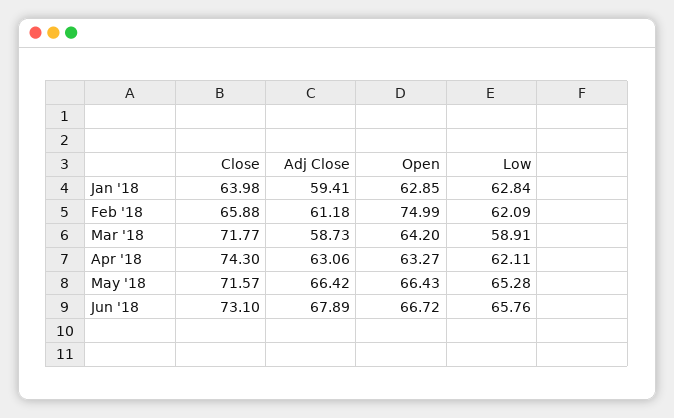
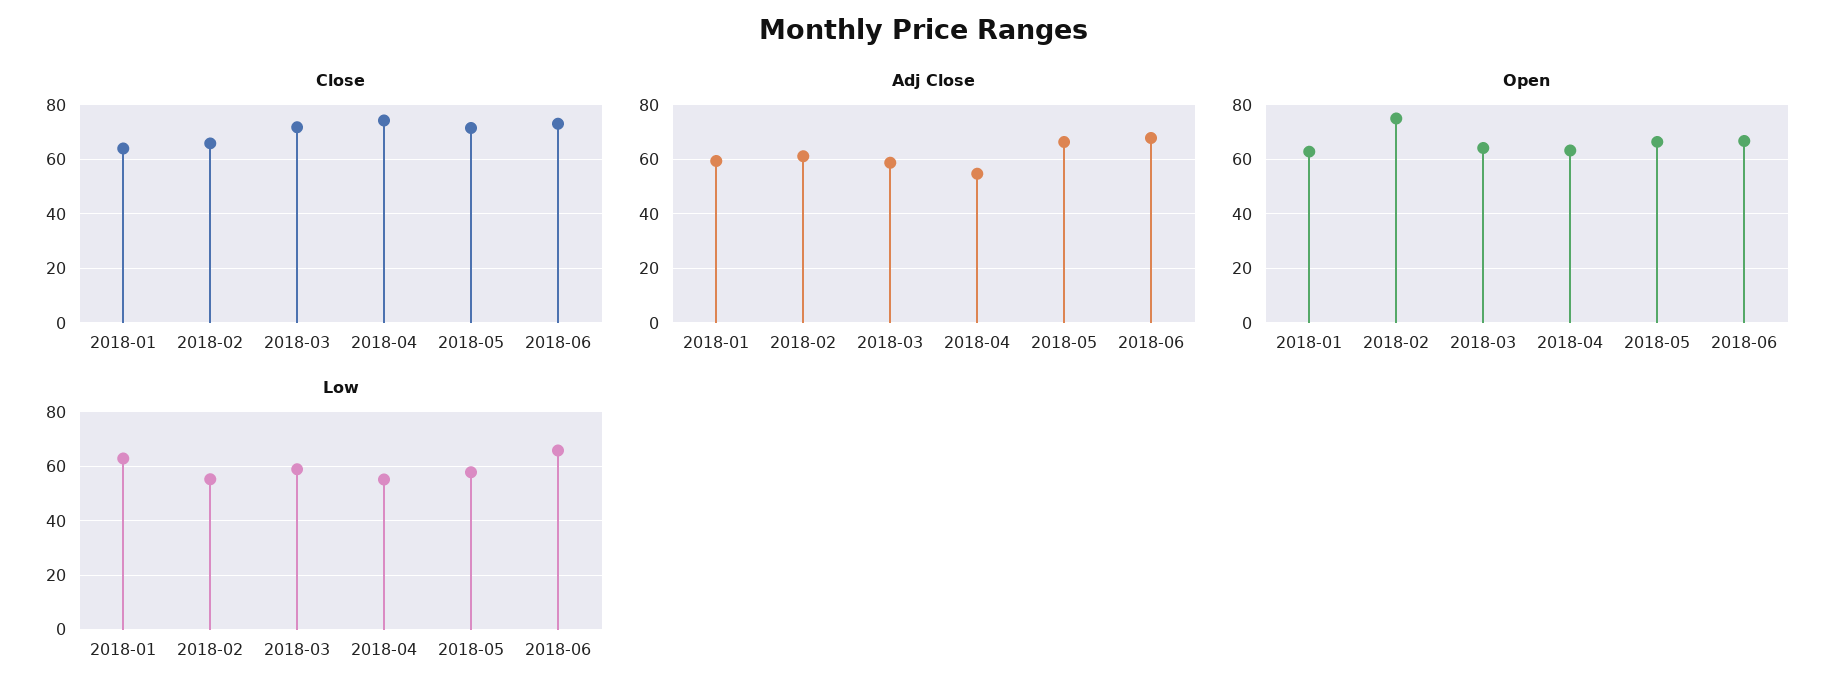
Low, Feb '18: 62.09 -> 55
Adj Close, Apr '18: 63.06 -> 55
Low, Apr '18: 62.11 -> 55
Low, May '18: 65.28 -> 57.5

